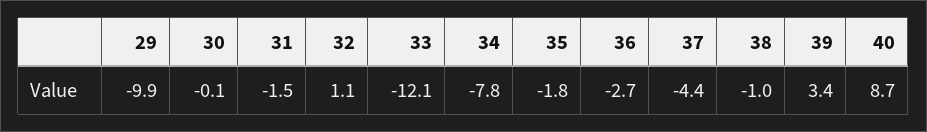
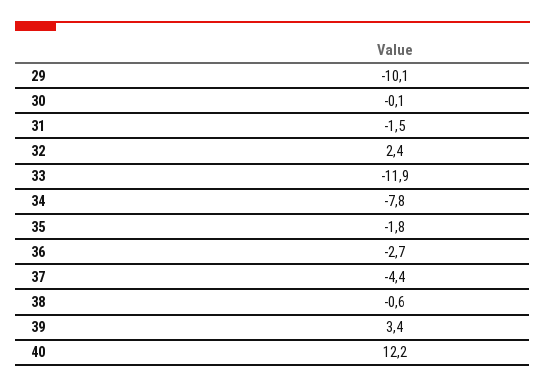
29: -9.9 -> -10.1
32: 1.1 -> 2.4
33: -12.1 -> -11.9
38: -1 -> -0.6
40: 8.7 -> 12.2

